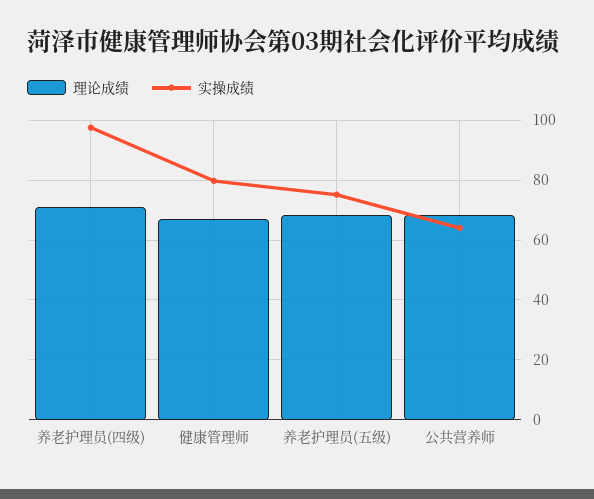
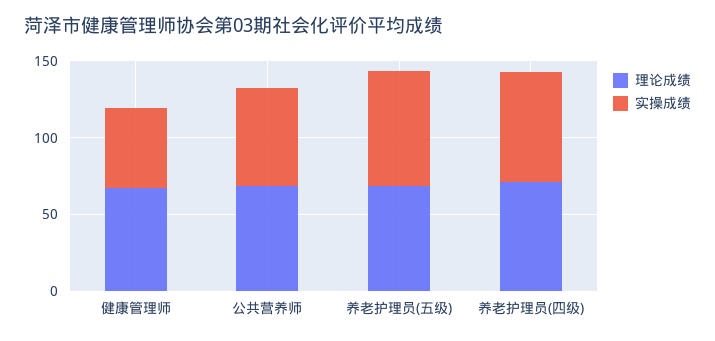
实操成绩, 养老护理员(四级): 97.5 -> 70
实操成绩, 健康管理师: 80 -> 50

